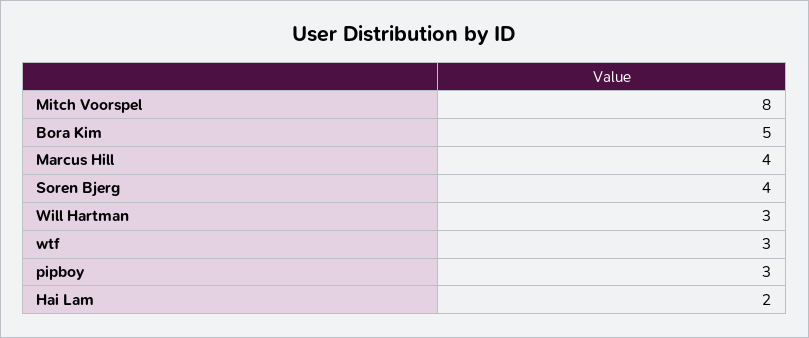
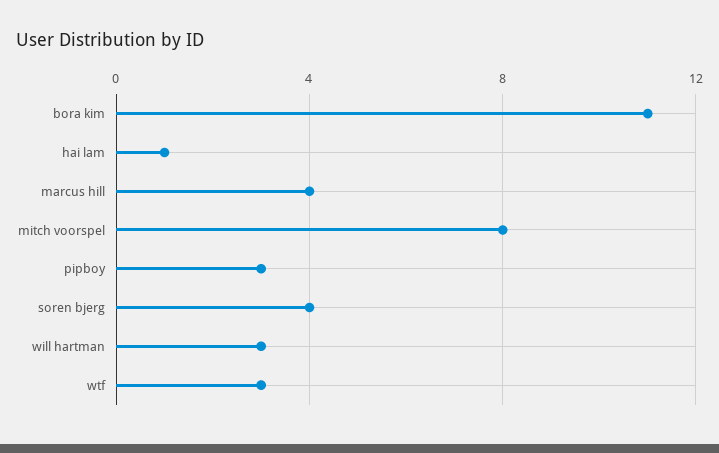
Bora Kim: 5 -> 11
Hai Lam: 2 -> 1

